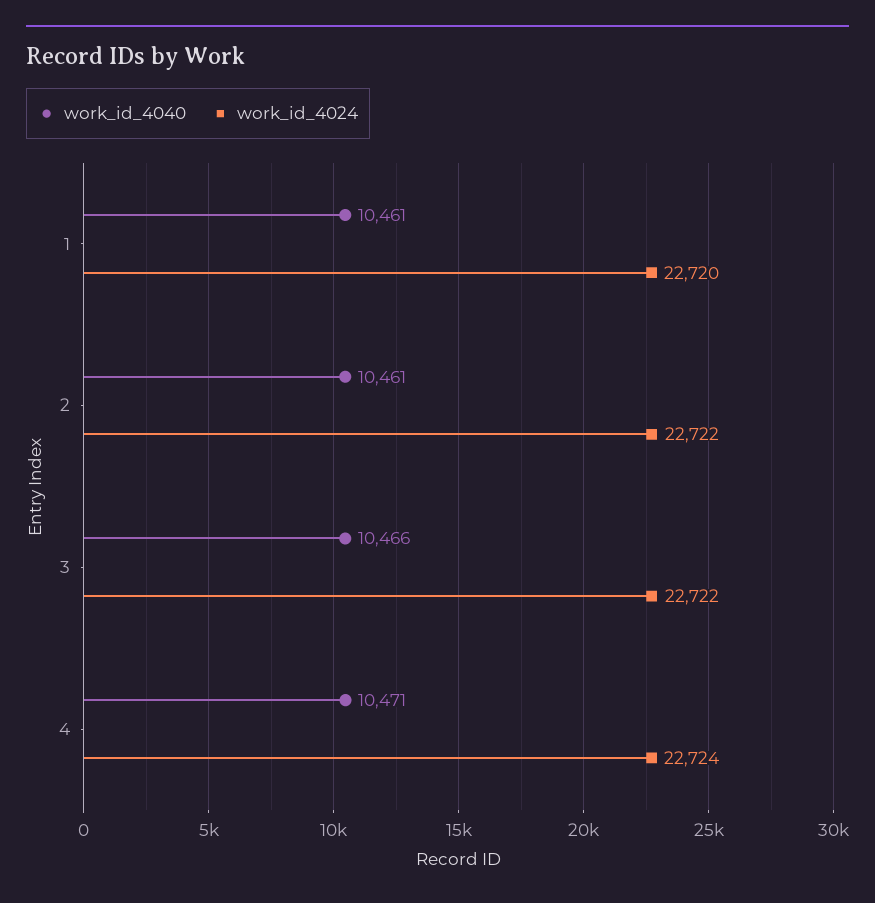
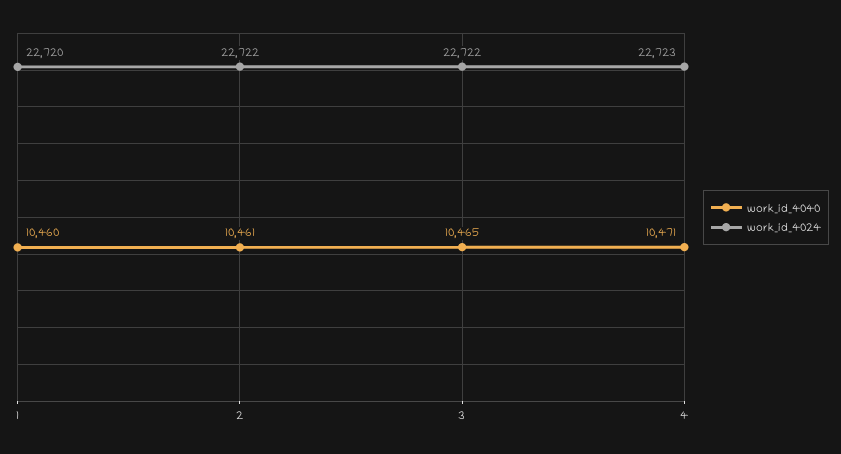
work_id_4040, 1: 10461 -> 10460
work_id_4040, 3: 10466 -> 10465
work_id_4024, 4: 22724 -> 22723

